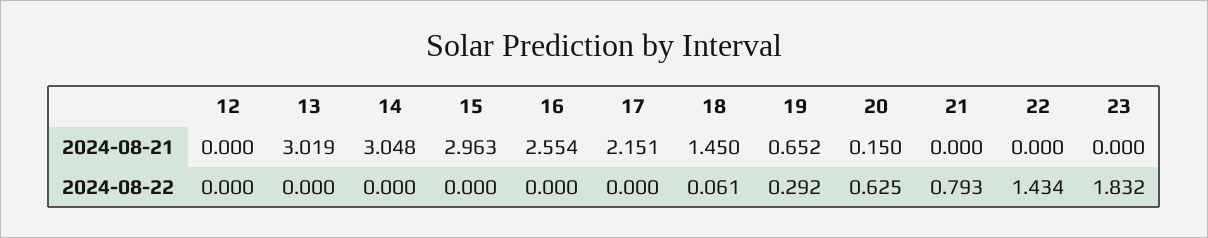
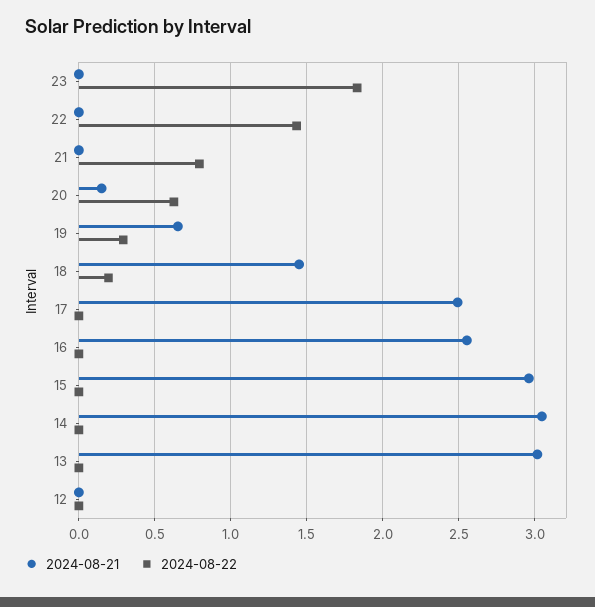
2024-08-21, 17: 2.151 -> 2.5
2024-08-22, 18: 0.061 -> 0.2

